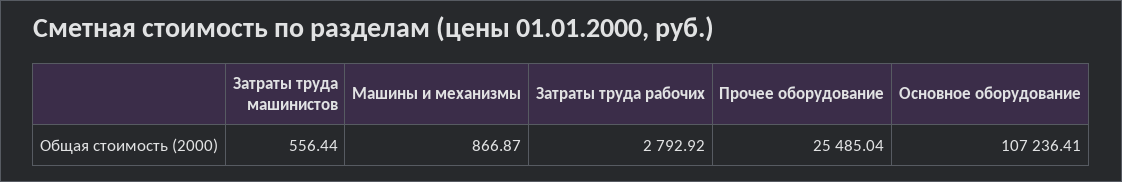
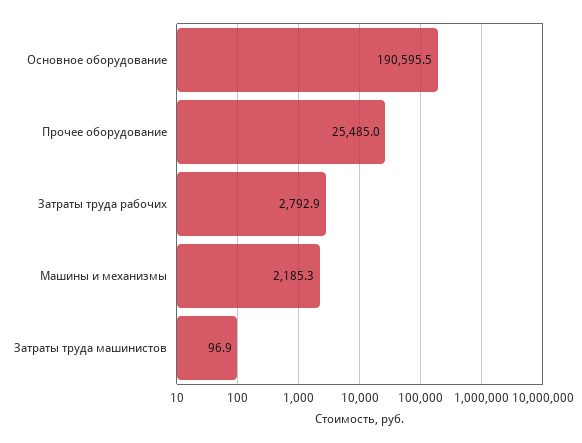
Затраты труда машинистов: 556.44 -> 96.9
Машины и механизмы: 866.87 -> 2185.3
Основное оборудование: 107236.41 -> 190595.5

